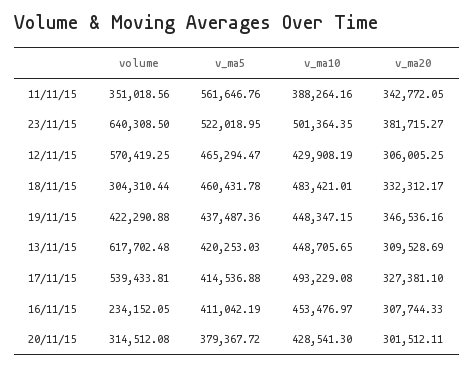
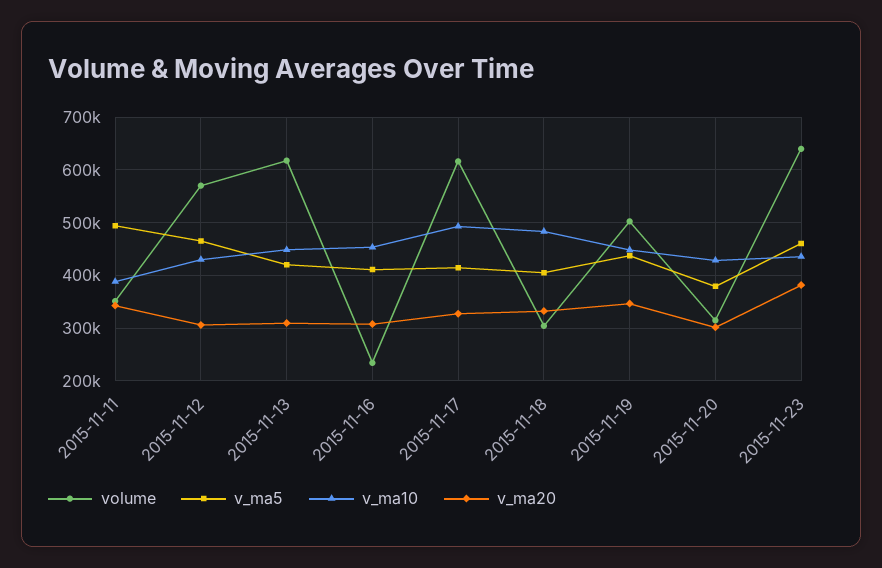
v_ma5, 11/11/15: 561646.76 -> 500000
v_ma5, 23/11/15: 522018.95 -> 460000
v_ma10, 23/11/15: 501364.35 -> 440000
v_ma5, 18/11/15: 460431.78 -> 400000
volume, 19/11/15: 422290.88 -> 500000
volume, 17/11/15: 539433.81 -> 620000

